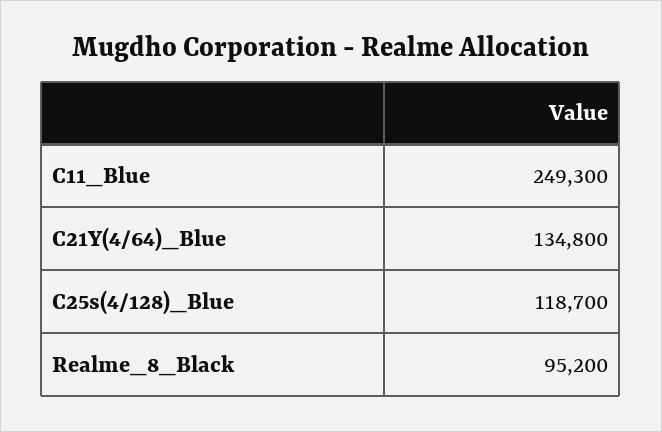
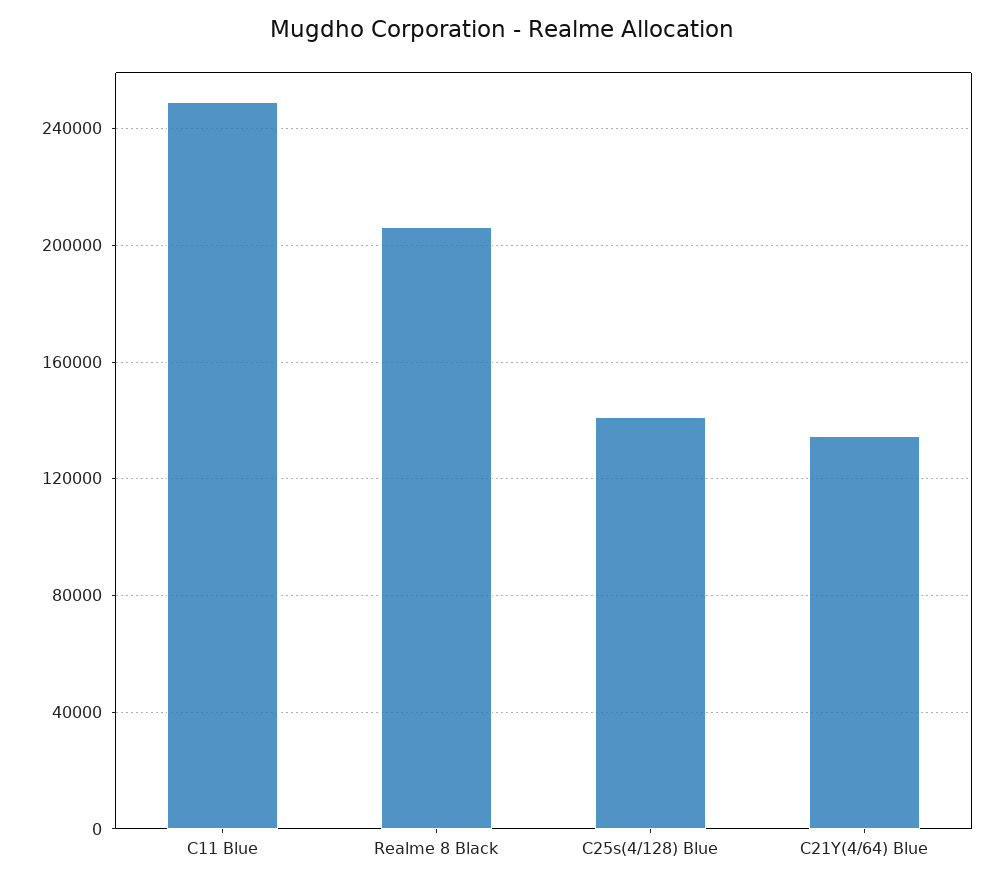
C25s(4/128)_Blue: 118700 -> 140000
Realme_8_Black: 95200 -> 205000

